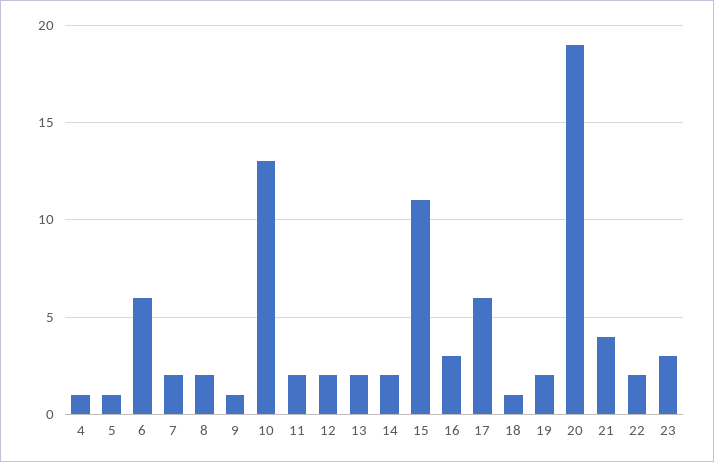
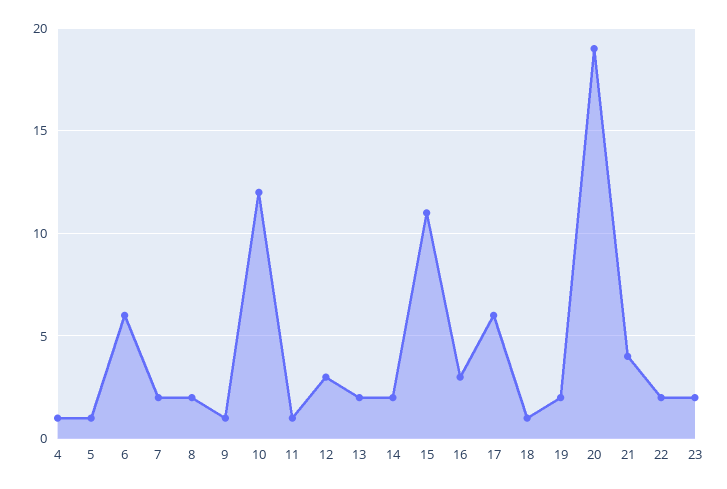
10: 13 -> 12
11: 2 -> 1
12: 2 -> 3
23: 3 -> 2

